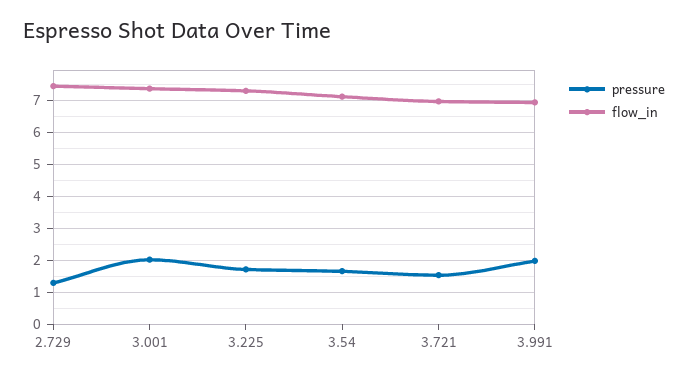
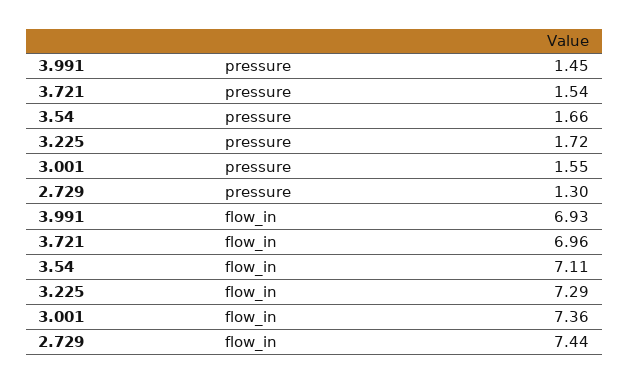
pressure, 3.001: 2 -> 1.55
pressure, 3.991: 2 -> 1.45

